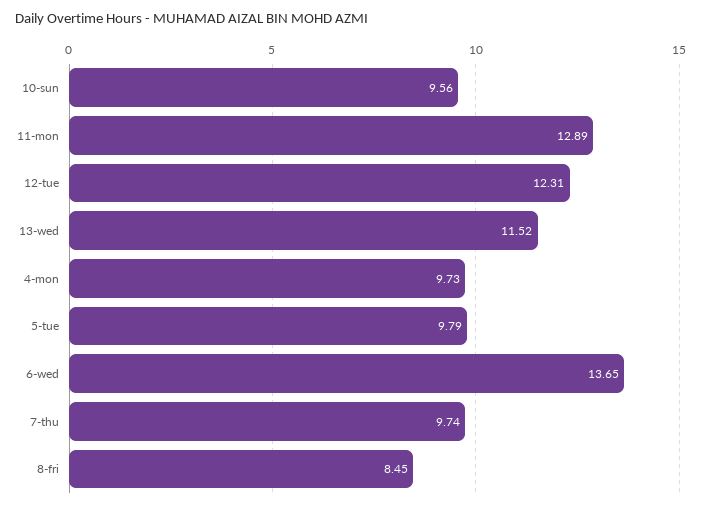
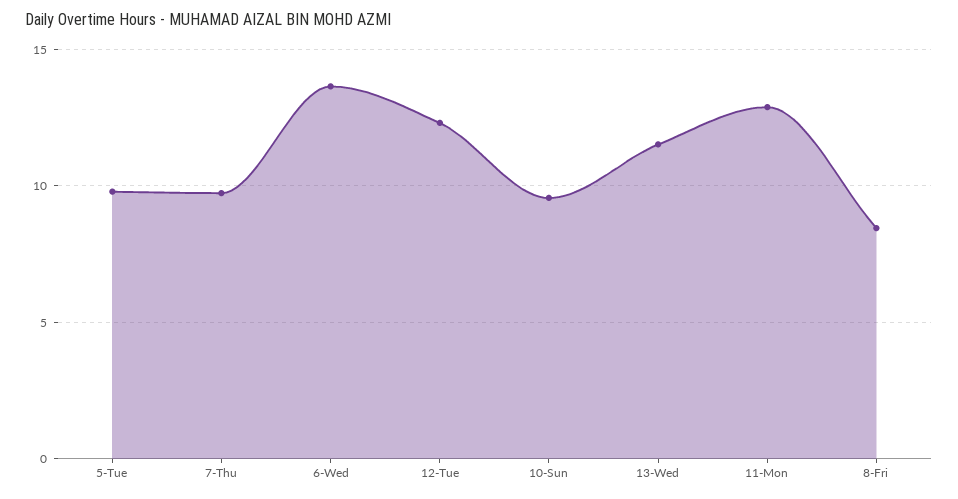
4-mon: 9.73 -> none

